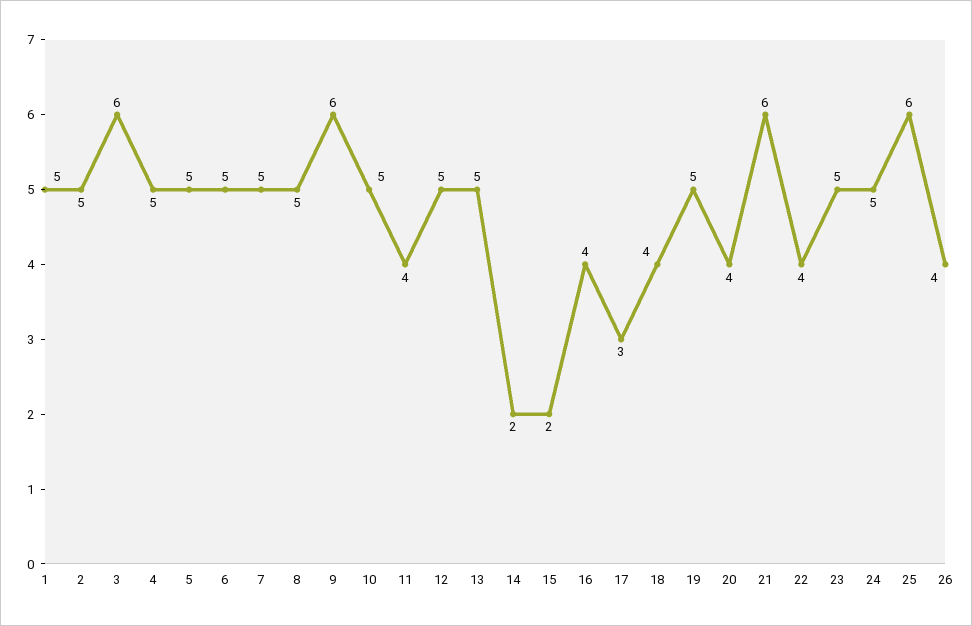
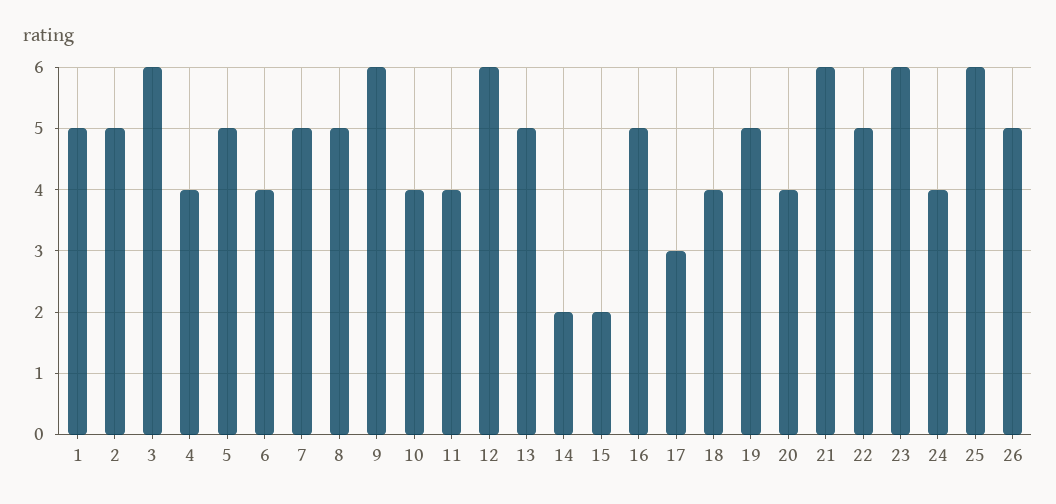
4: 5 -> 4
6: 5 -> 4
10: 5 -> 4
12: 5 -> 6
16: 4 -> 5
22: 4 -> 5
23: 5 -> 6
24: 5 -> 4
26: 4 -> 5

